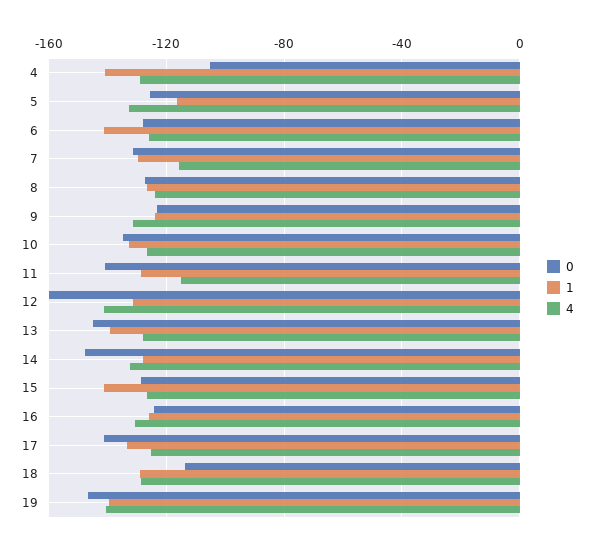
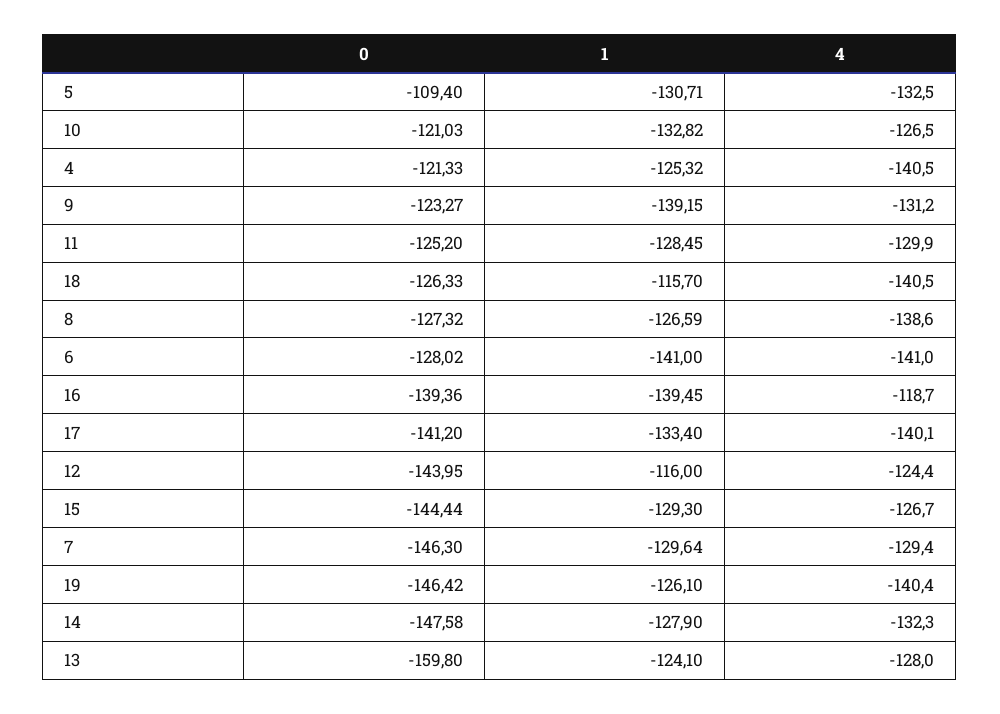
0, 4: -105 -> -121.33
1, 4: -140 -> -125.32
4, 4: -130 -> -140.5
0, 5: -125 -> -109.4
1, 5: -115 -> -130.71
4, 6: -125 -> -141
0, 7: -130 -> -146.3
4, 7: -115 -> -129.4
4, 8: -125 -> -138.6
1, 9: -125 -> -139.15
0, 10: -135 -> -121.03
0, 11: -140 -> -125.2
4, 11: -115 -> -129.9
0, 12: -160 -> -143.95
1, 12: -130 -> -116
4, 12: -140 -> -124.4
0, 13: -145 -> -159.8
1, 13: -140 -> -124.1
0, 15: -130 -> -144.44
1, 15: -140 -> -129.3
0, 16: -125 -> -139.36
1, 16: -125 -> -139.45
4, 16: -130 -> -118.7
4, 17: -125 -> -140.1
0, 18: -115 -> -126.33
1, 18: -130 -> -115.7
4, 18: -130 -> -140.5
1, 19: -140 -> -126.1

